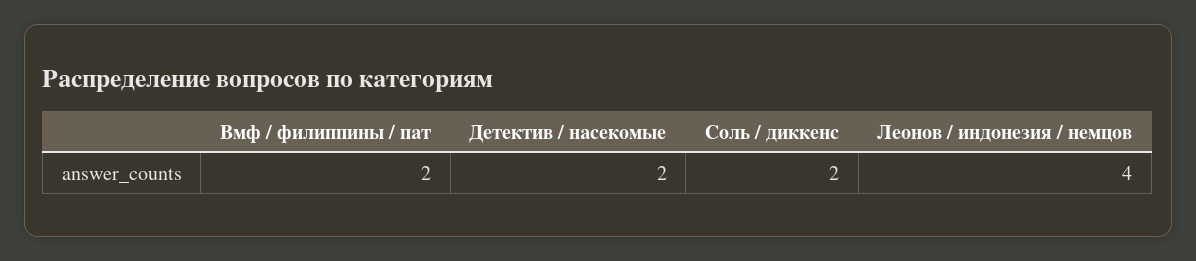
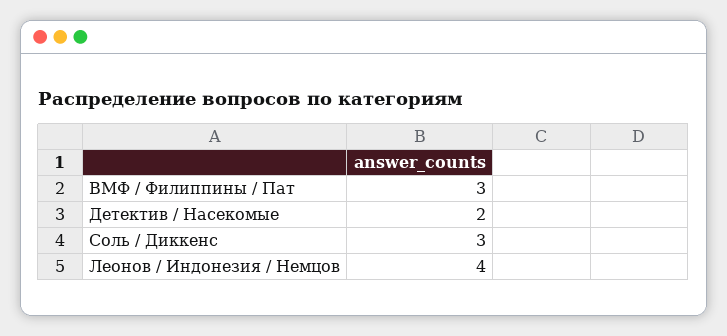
Вмф / филиппины / пат: 2 -> 3
Соль / диккенс: 2 -> 3

